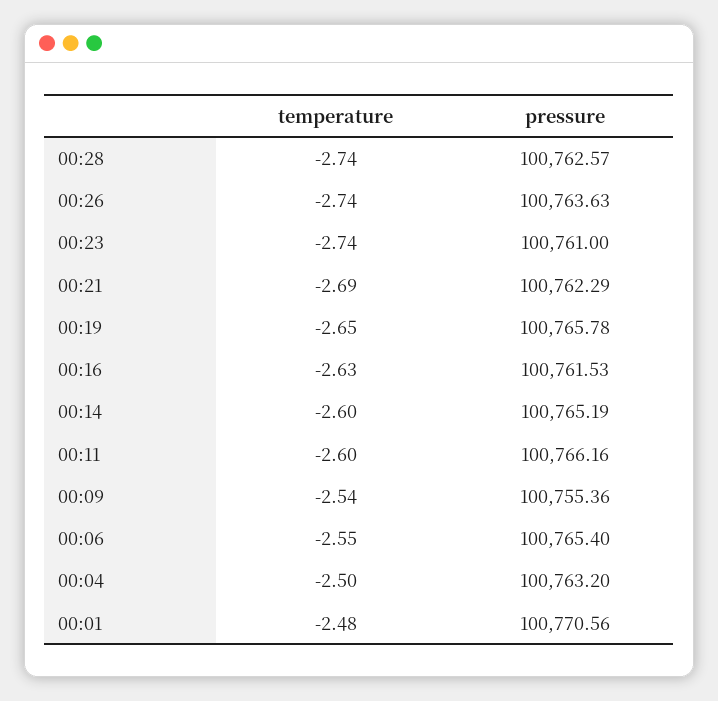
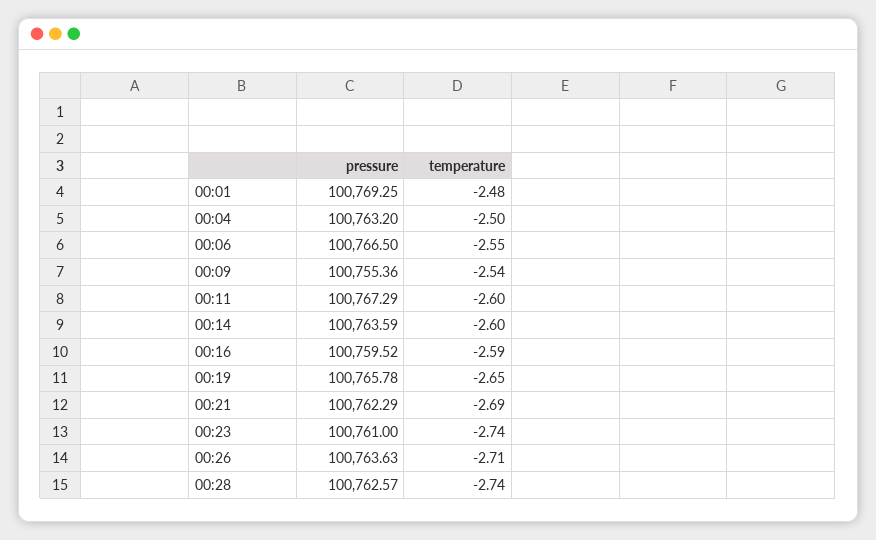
temperature, 00:26: -2.74 -> -2.71
temperature, 00:16: -2.63 -> -2.59
pressure, 00:16: 100761.53 -> 100759.52
pressure, 00:14: 100765.19 -> 100763.59
pressure, 00:11: 100766.16 -> 100767.29
pressure, 00:06: 100765.4 -> 100766.5
pressure, 00:01: 100770.56 -> 100769.25

